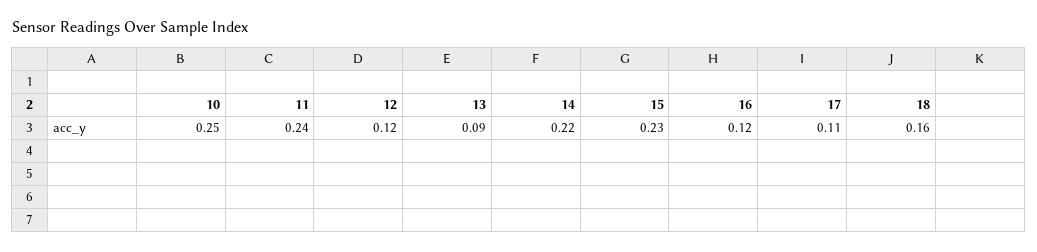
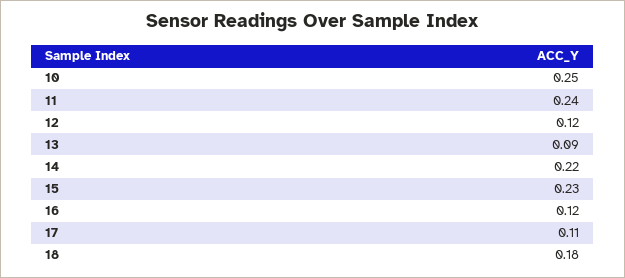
18: 0.16 -> 0.18

